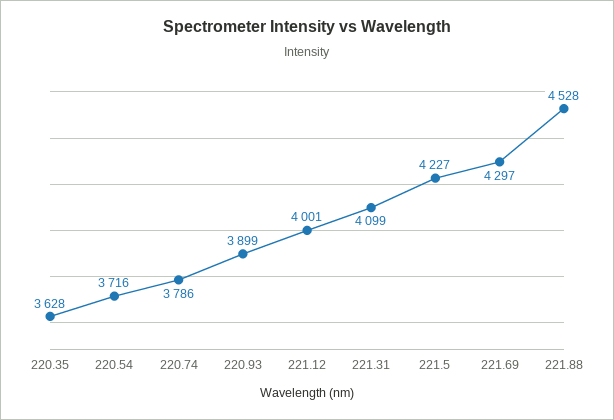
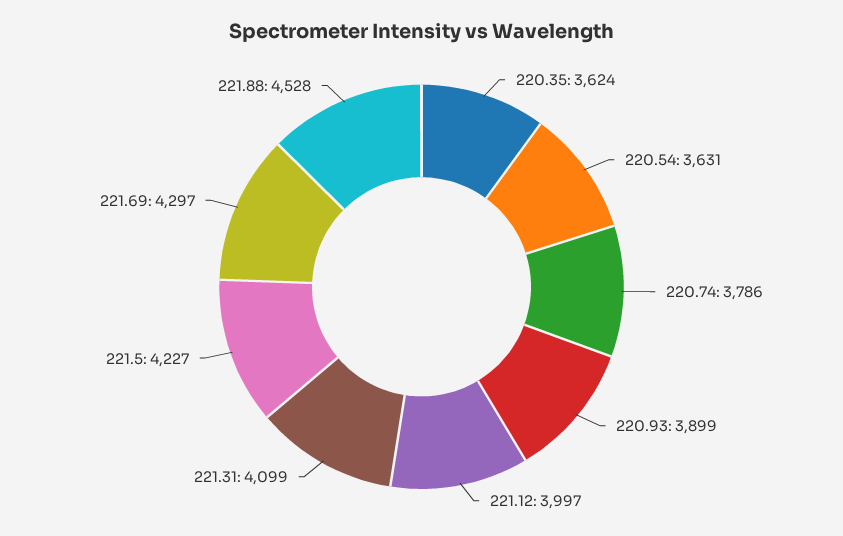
220.35: 3628 -> 3624
220.54: 3716 -> 3631
221.12: 4001 -> 3997

